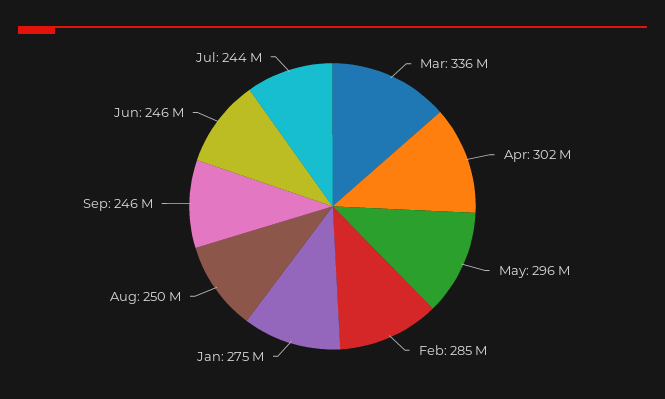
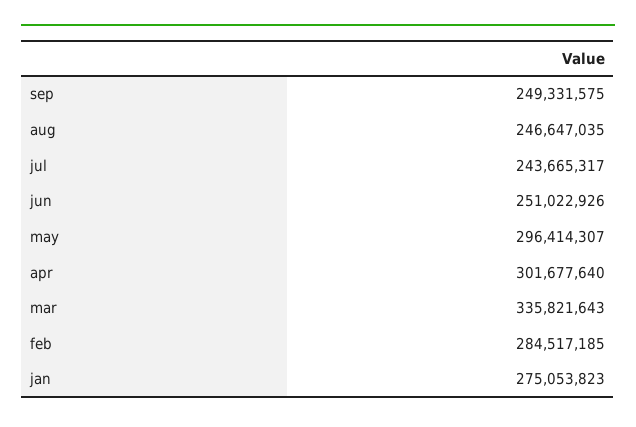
Aug: 250000000 -> 246647035
Sep: 246000000 -> 249331575
Jun: 246000000 -> 251022926

